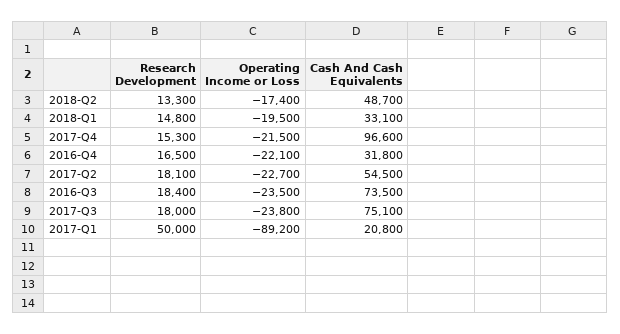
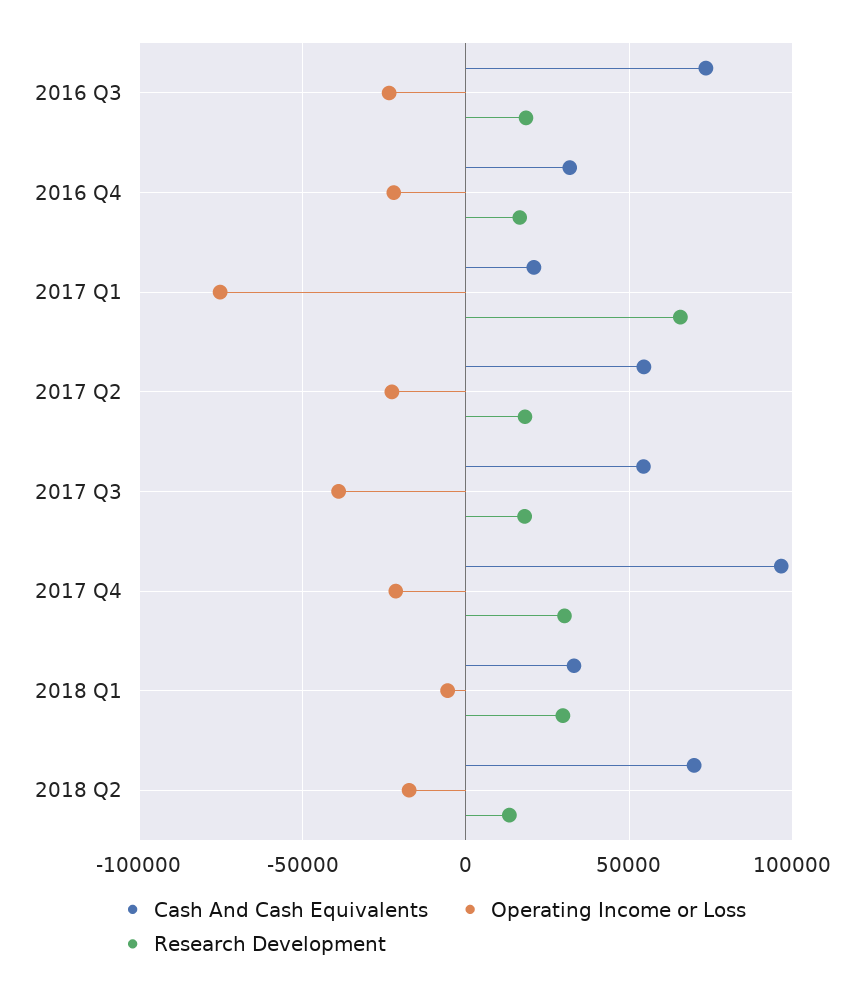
Cash And Cash Equivalents, 2018-Q2: 48700 -> 70000
Research Development, 2018-Q1: 14800 -> 30000
Operating Income or Loss, 2018-Q1: -19500 -> -5000
Research Development, 2017-Q4: 15300 -> 30000
Operating Income or Loss, 2017-Q3: -23800 -> -40000
Cash And Cash Equivalents, 2017-Q3: 75100 -> 55000
Research Development, 2017-Q1: 50000 -> 65000
Operating Income or Loss, 2017-Q1: -89200 -> -75000

